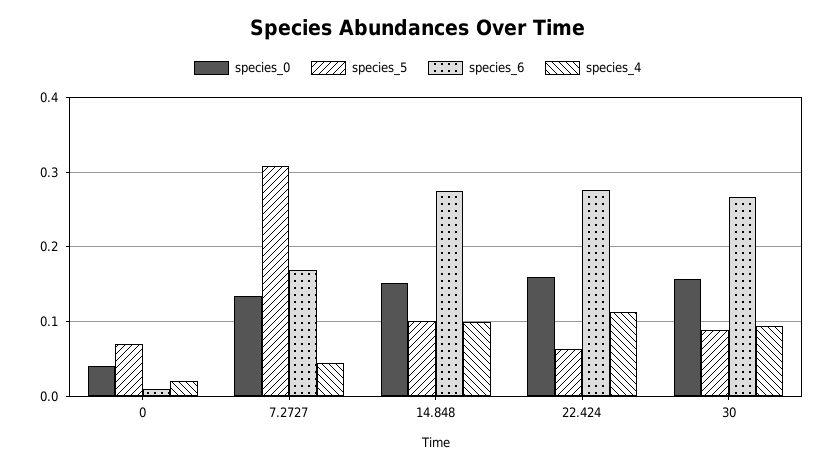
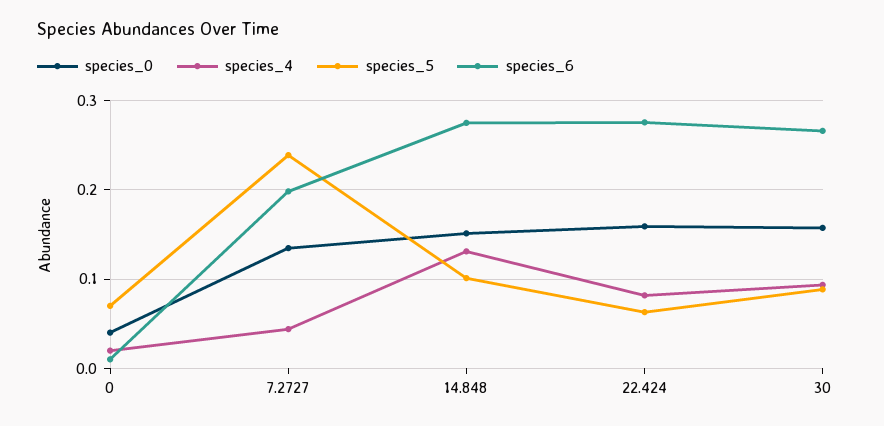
species_5, 7.2727: 0.31 -> 0.24
species_6, 7.2727: 0.17 -> 0.2
species_4, 14.848: 0.1 -> 0.13
species_4, 22.424: 0.11 -> 0.08

